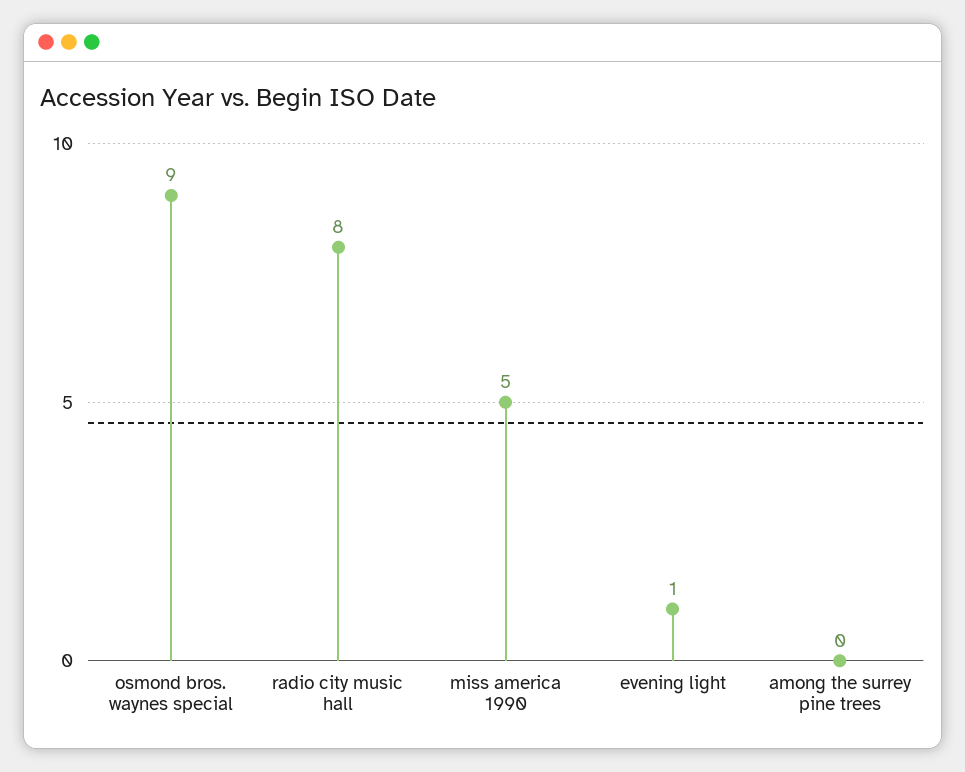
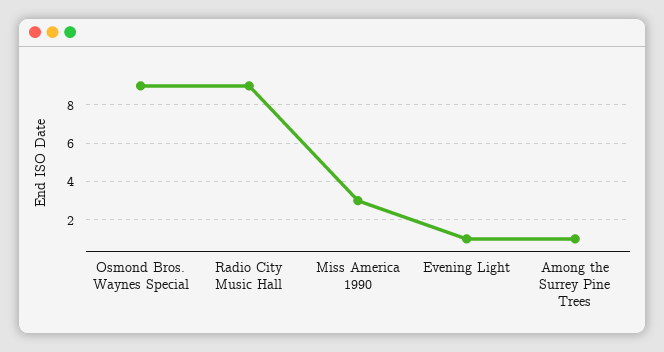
radio city music hall: 8 -> 9
miss america 1990: 5 -> 3
among the surrey pine trees: 0 -> 1

